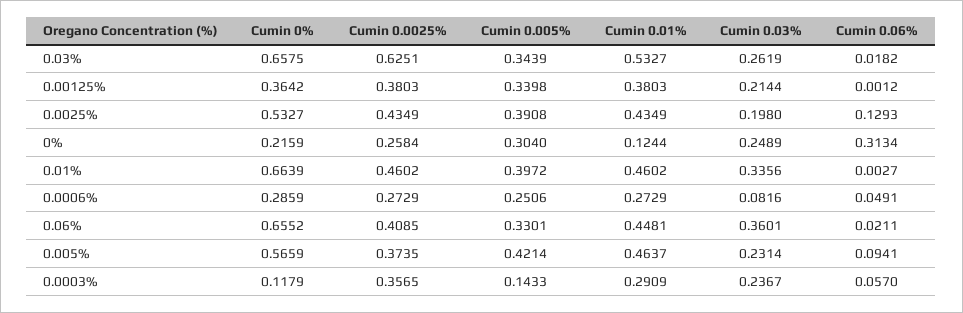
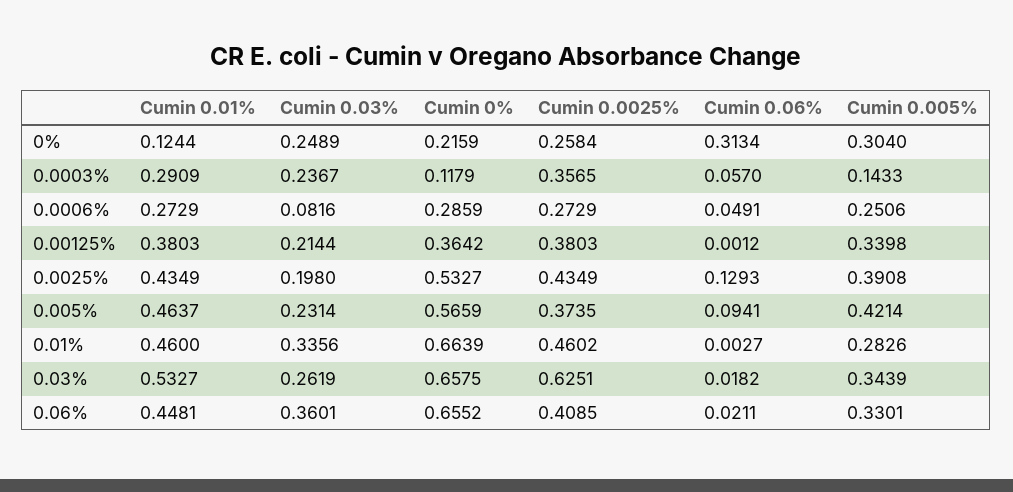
Cumin 0.005%, 0.01%: 0.3972 -> 0.2826
Cumin 0.01%, 0.01%: 0.4602 -> 0.46

